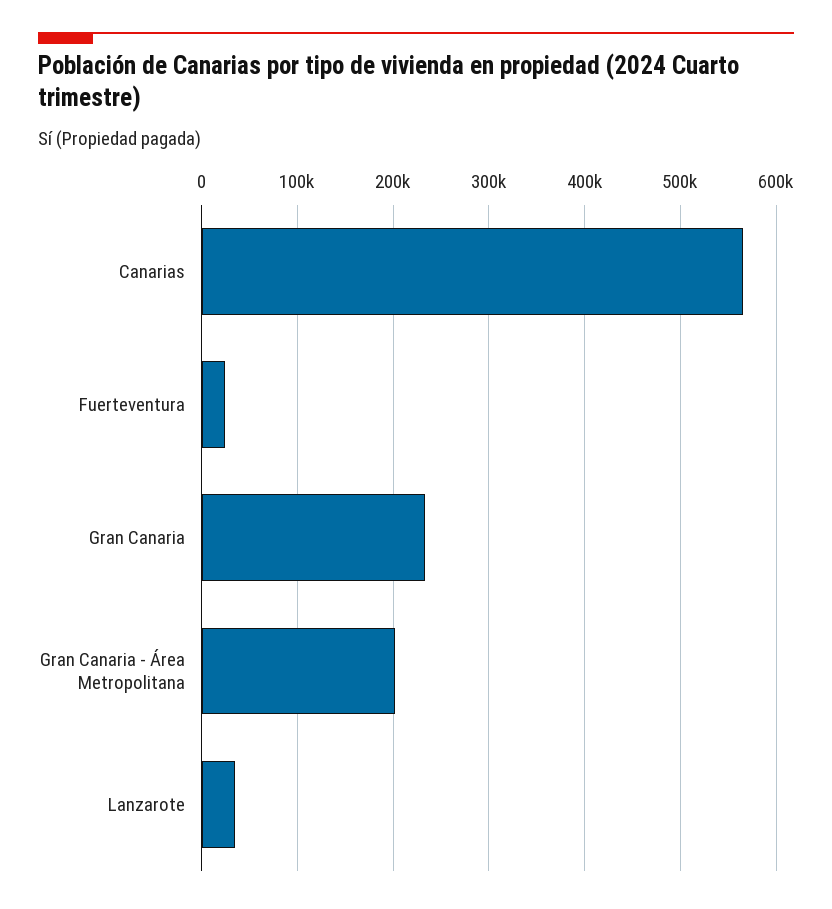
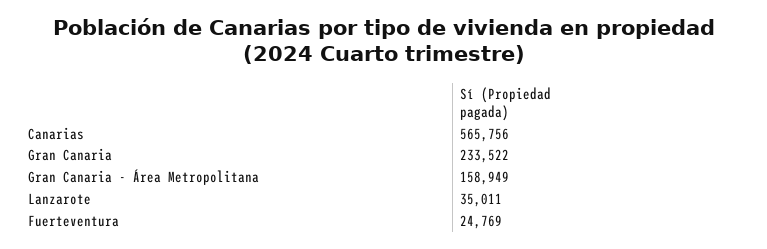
Gran Canaria - Área Metropolitana: 200000 -> 158949

